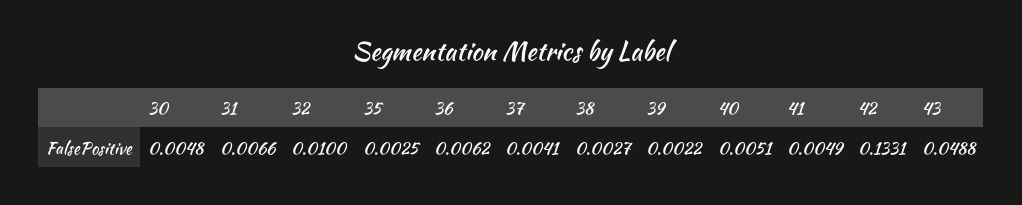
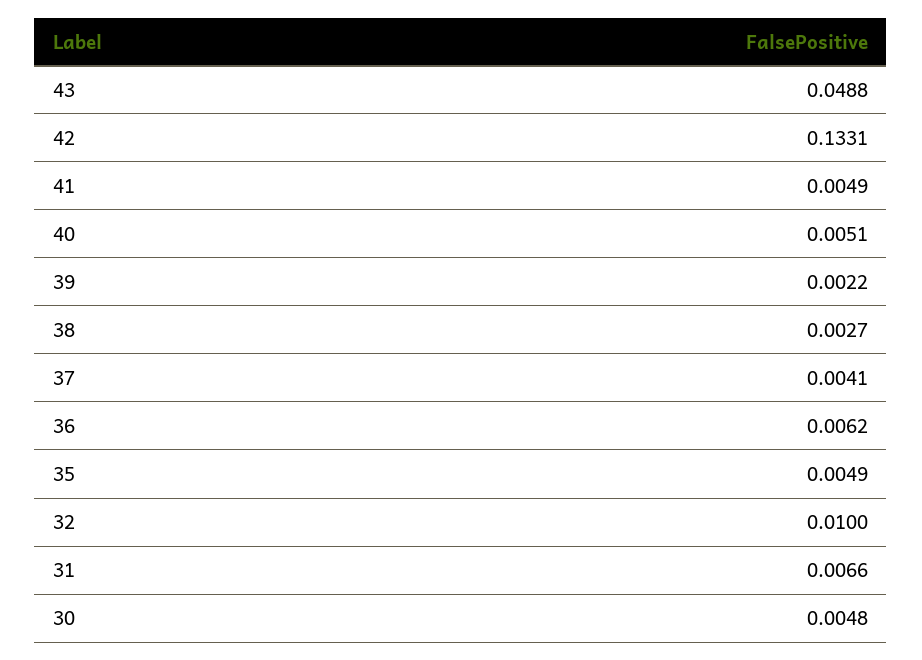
35: 0.0025 -> 0.0049

